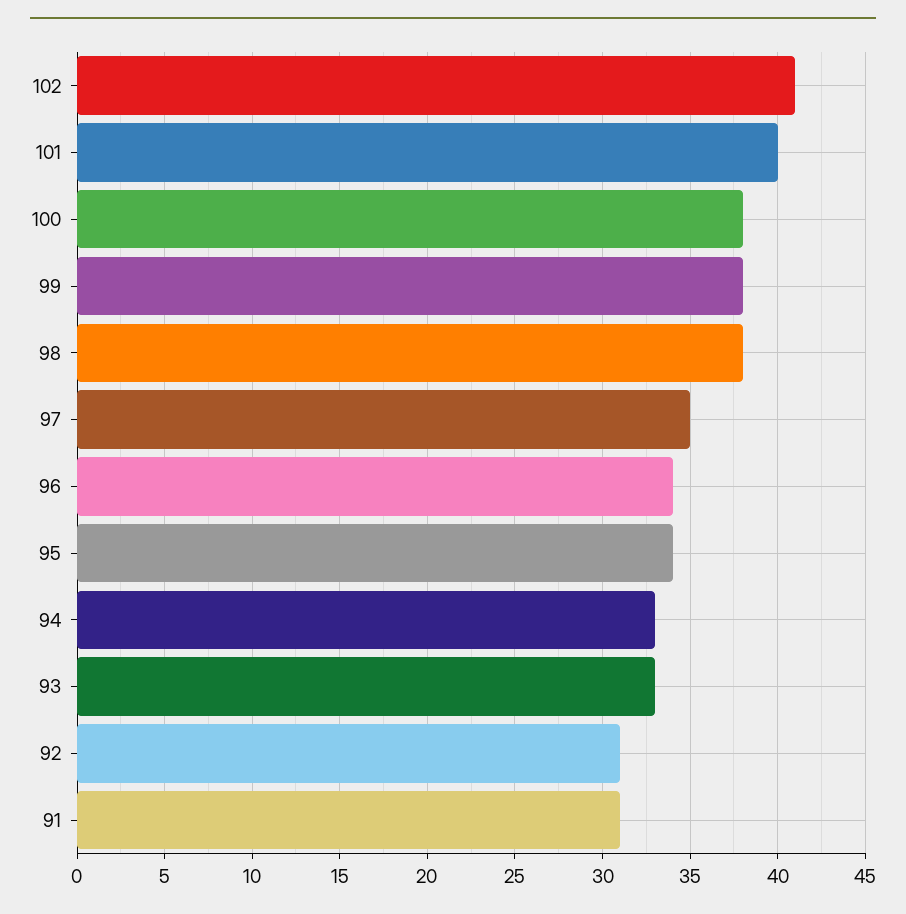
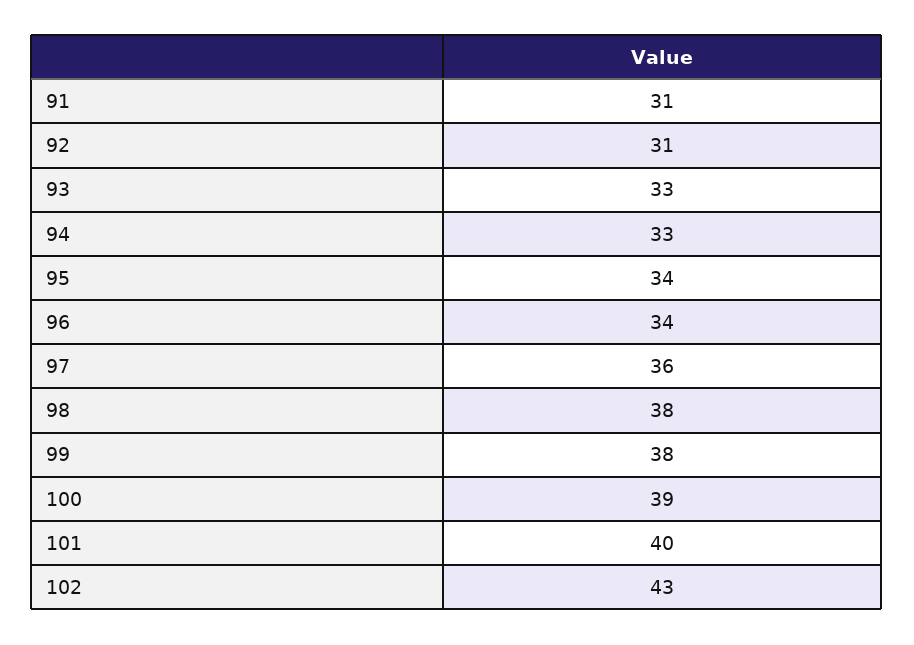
102: 41 -> 43
100: 38 -> 39
97: 35 -> 36

